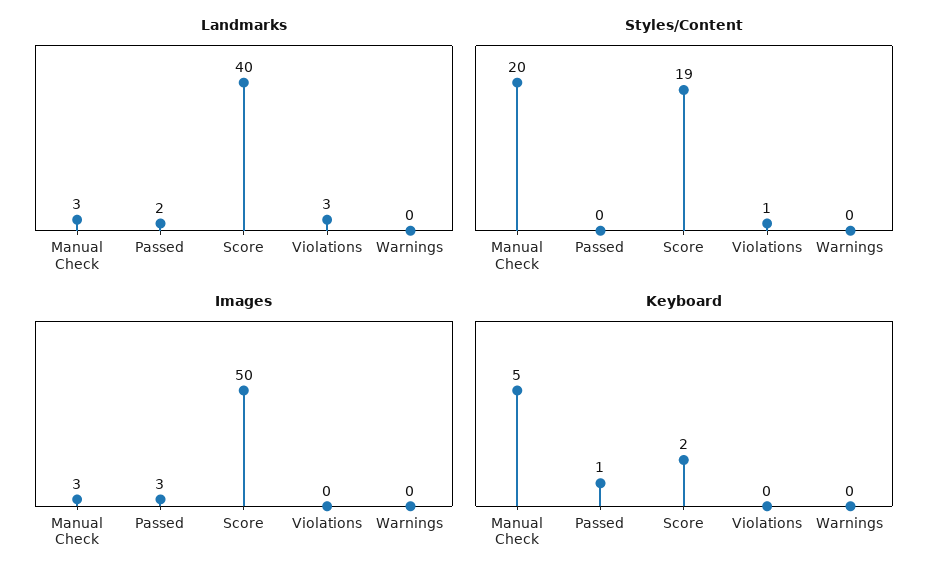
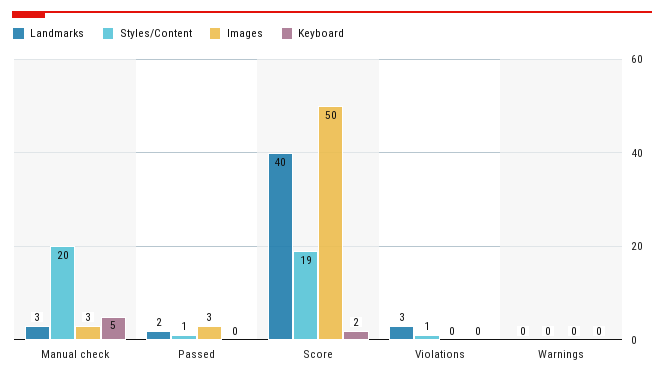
Styles/Content, Passed: 0 -> 1
Keyboard, Passed: 1 -> 0

